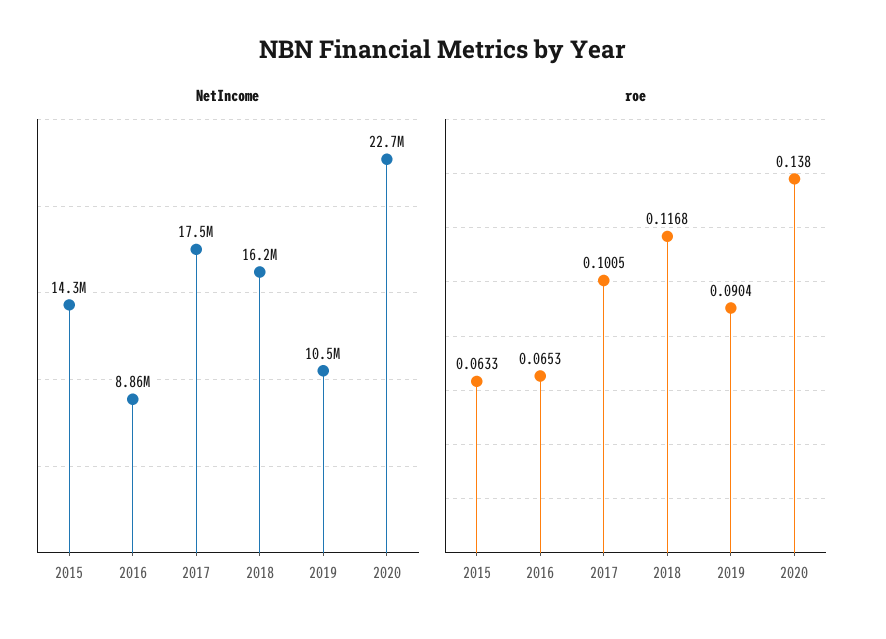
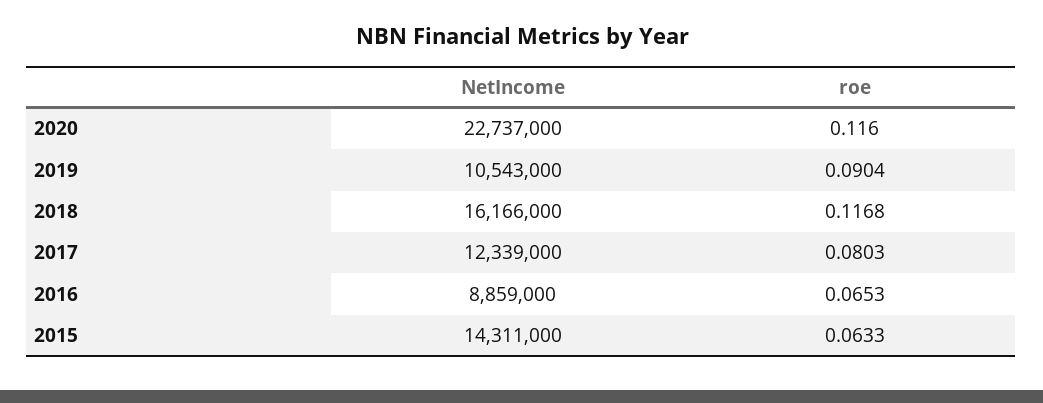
NetIncome, 2017: 17500000 -> 12339000
roe, 2017: 0.1005 -> 0.0803
roe, 2020: 0.138 -> 0.116

